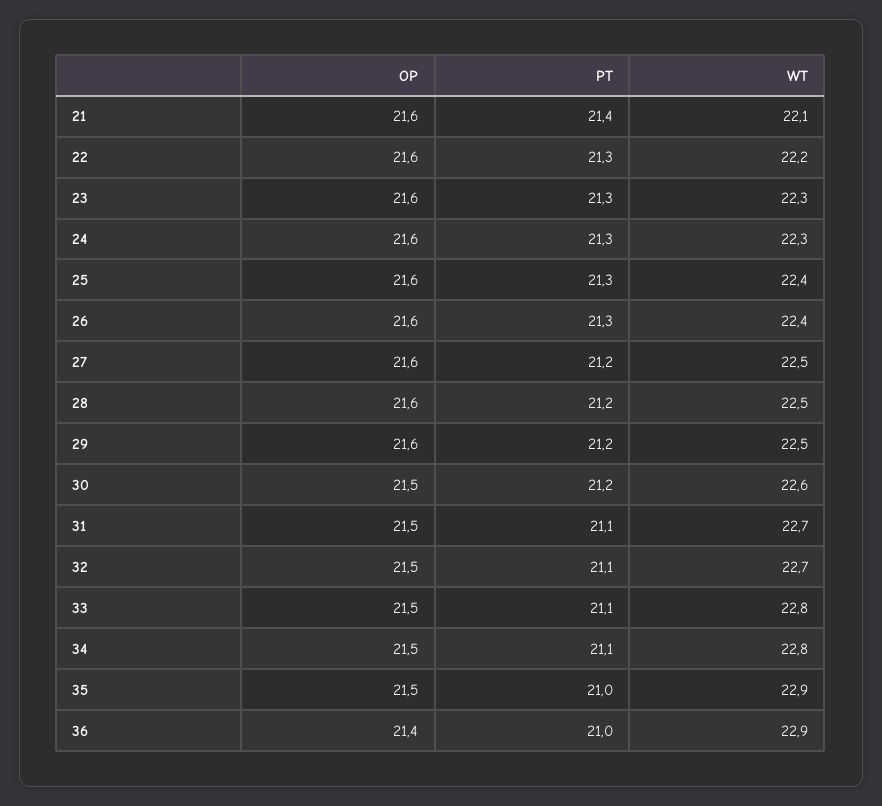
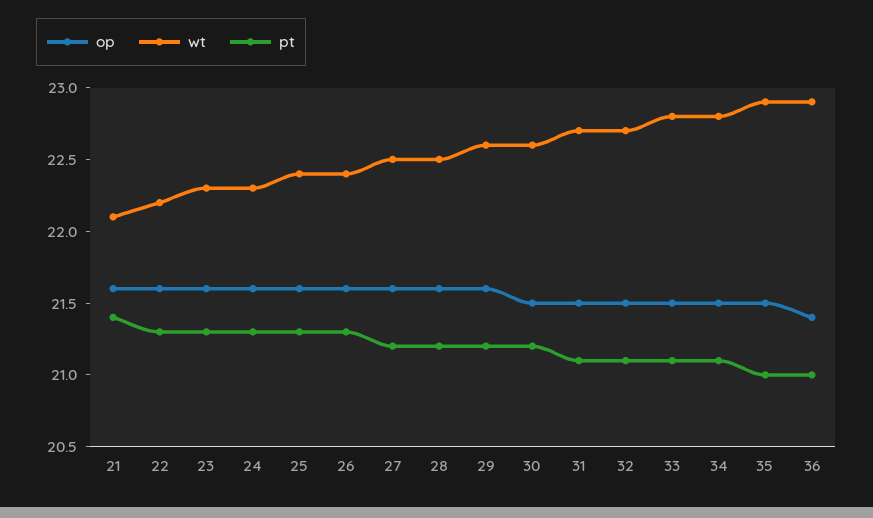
WT, 29: 22.5 -> 22.6

